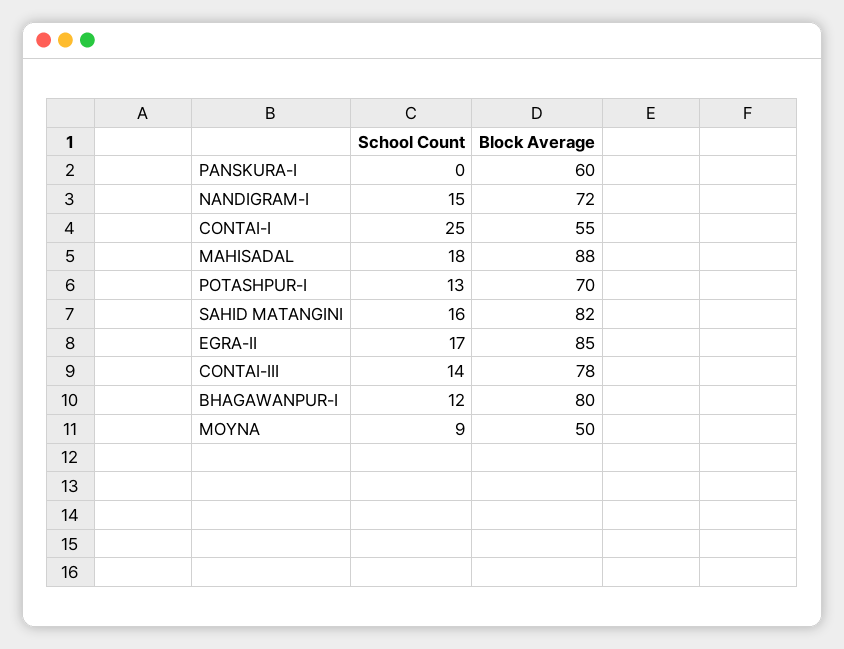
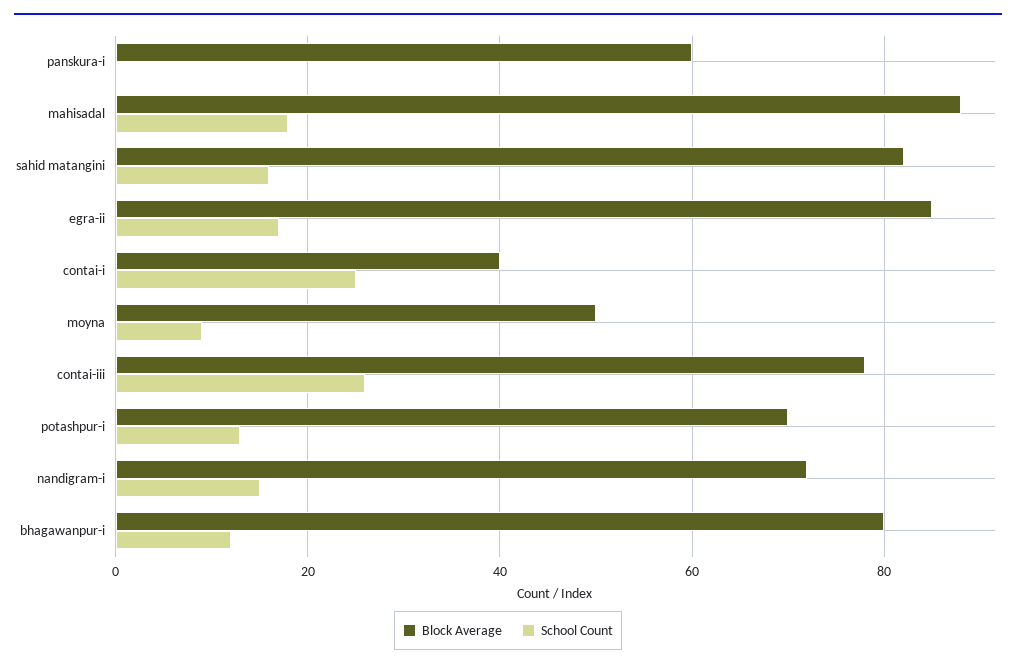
Block Average, CONTAI-I: 55 -> 40
School Count, CONTAI-III: 14 -> 25

